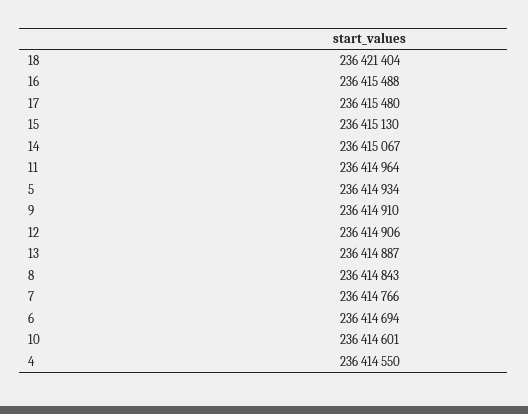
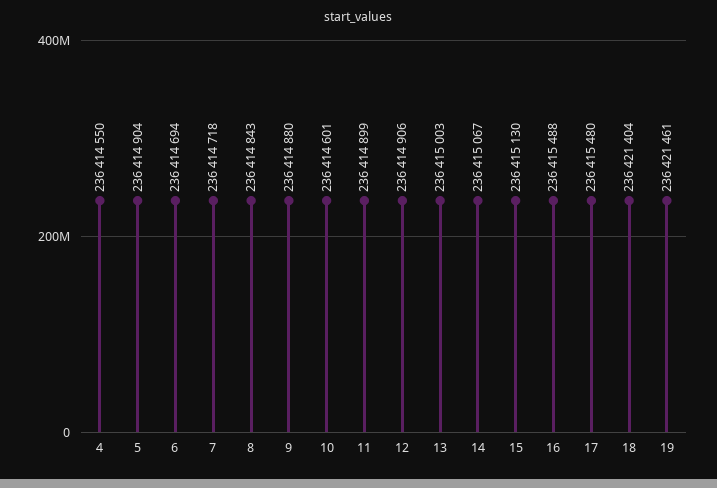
11: 236414964 -> 236414899
5: 236414934 -> 236414904
9: 236414910 -> 236414880
13: 236414887 -> 236415003
7: 236414766 -> 236414718
19: none -> 236421461

